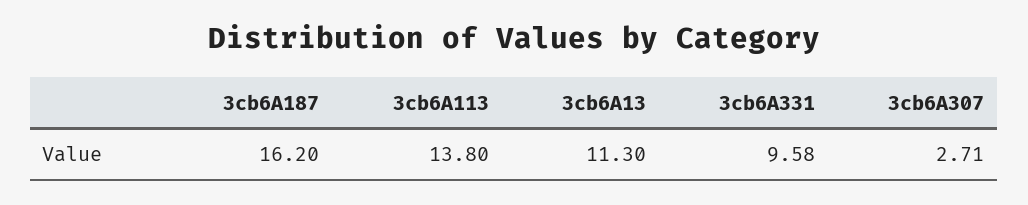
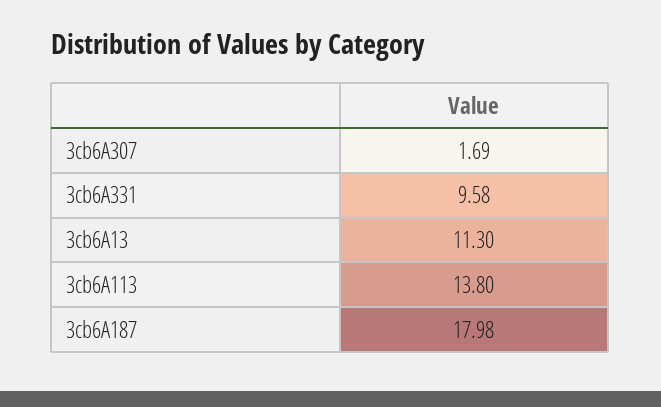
3cb6A187: 16.2 -> 17.98
3cb6A307: 2.71 -> 1.69

